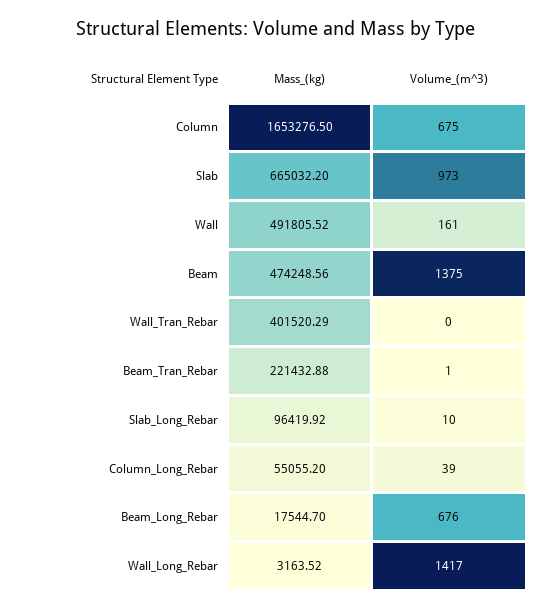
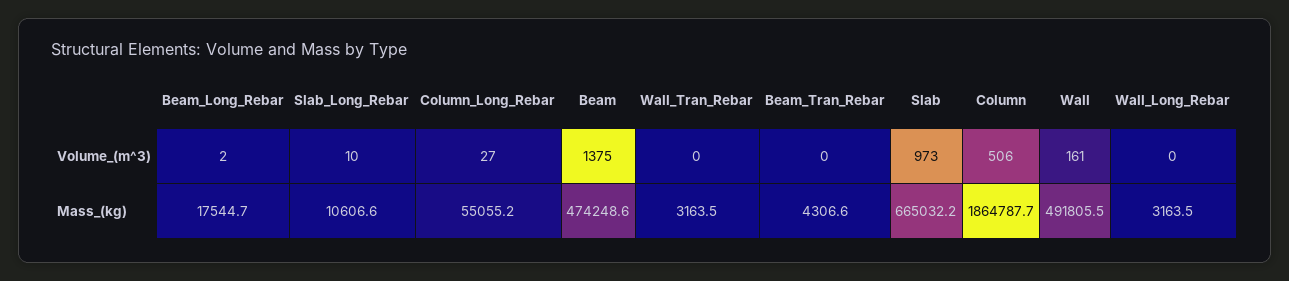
Mass_(kg), Column: 1653276.5 -> 1864787.7
Volume_(m^3), Column: 675 -> 506
Mass_(kg), Wall_Tran_Rebar: 401520.29 -> 3163.5
Mass_(kg), Beam_Tran_Rebar: 221432.88 -> 4306.6
Volume_(m^3), Beam_Tran_Rebar: 1 -> 0
Mass_(kg), Slab_Long_Rebar: 96419.92 -> 10606.6
Volume_(m^3), Column_Long_Rebar: 39 -> 27
Volume_(m^3), Beam_Long_Rebar: 676 -> 2
Volume_(m^3), Wall_Long_Rebar: 1417 -> 0

